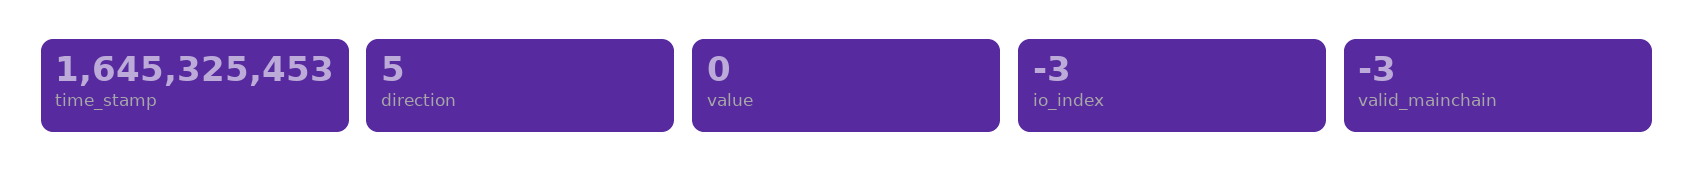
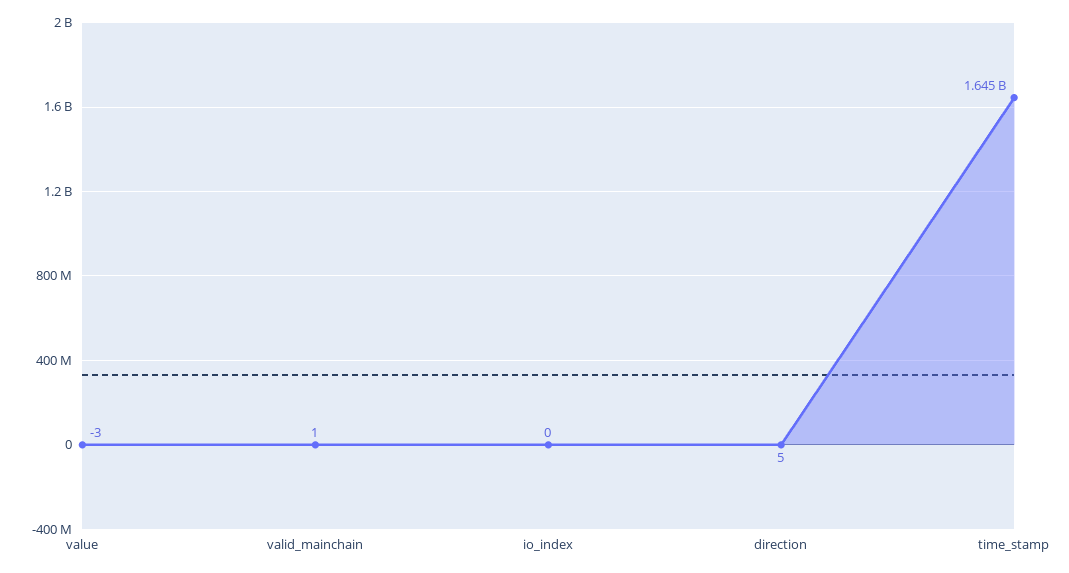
value: 0 -> -3
io_index: -3 -> 0
valid_mainchain: -3 -> 1

